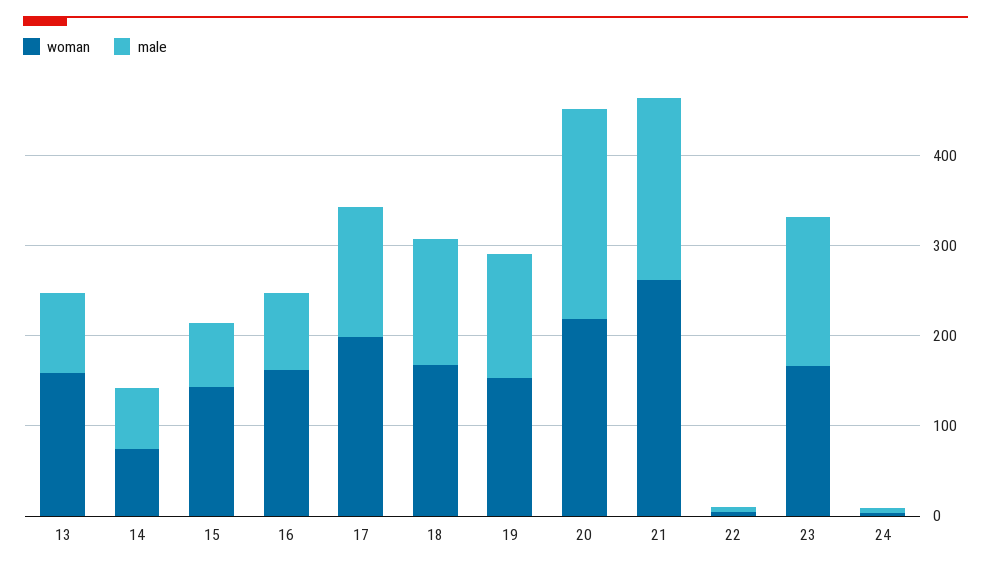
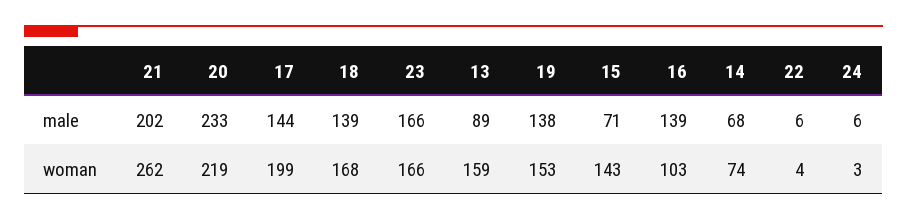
woman, 16: 160 -> 103
male, 16: 80 -> 139

